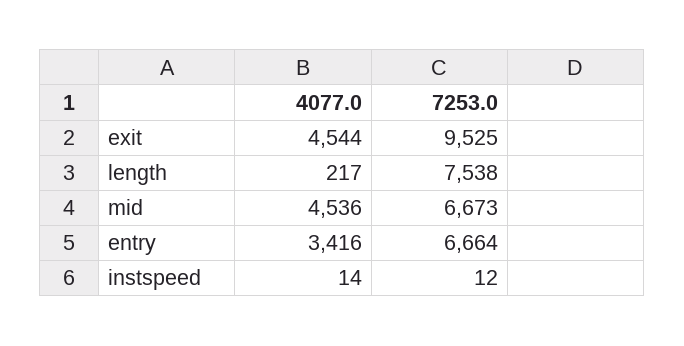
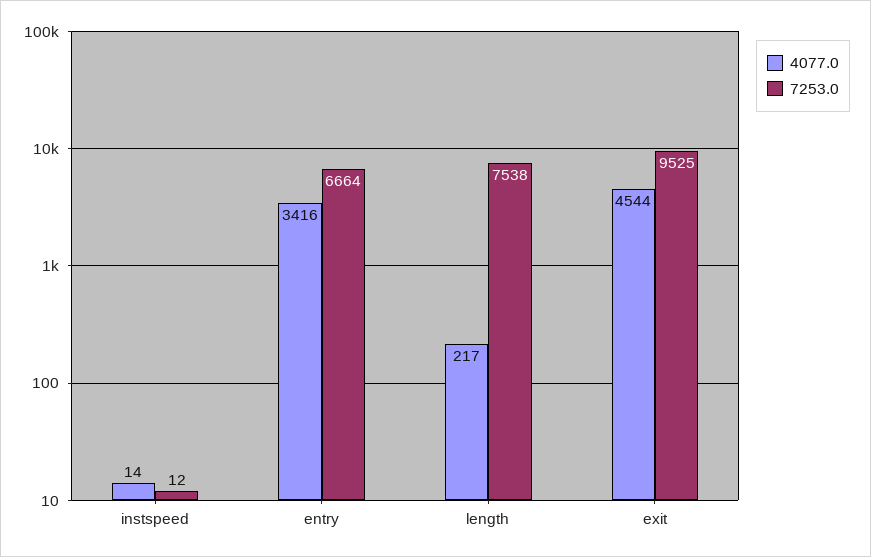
4077.0, mid: 4536 -> none
7253.0, mid: 6673 -> none

